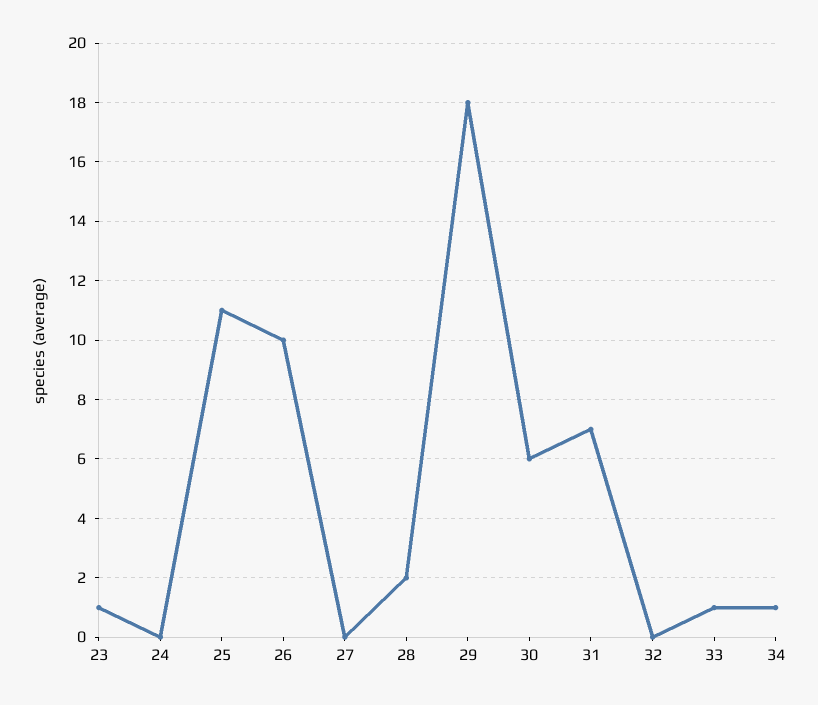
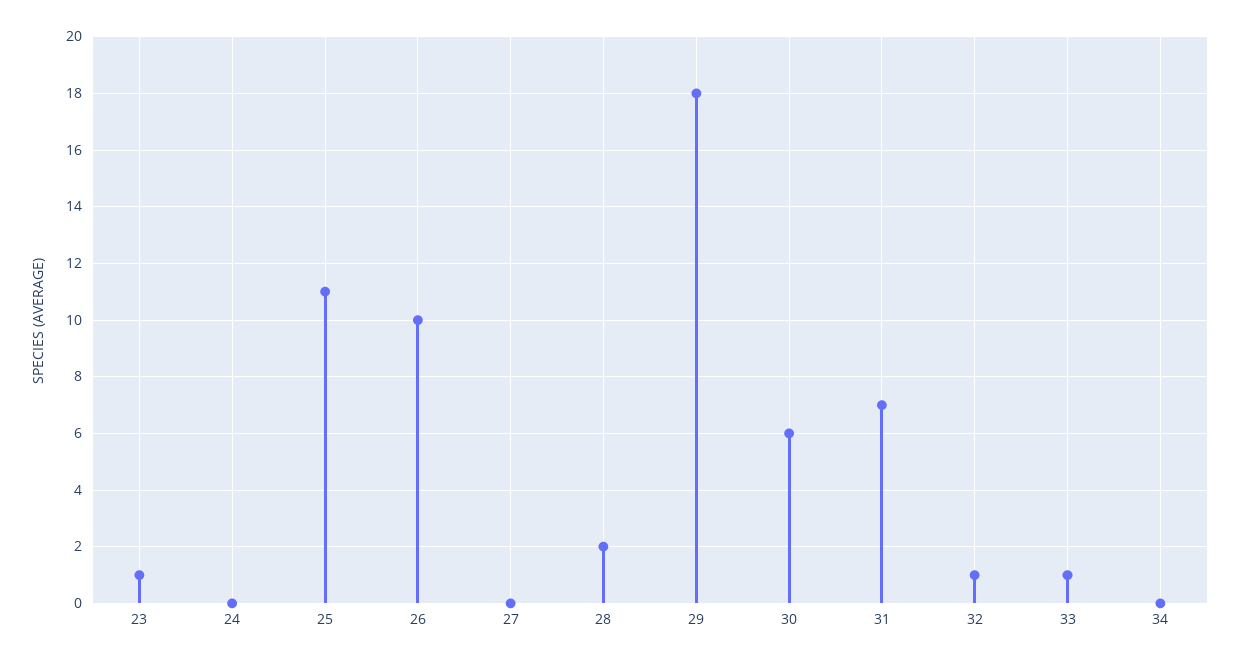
32: 0 -> 1
34: 1 -> 0

